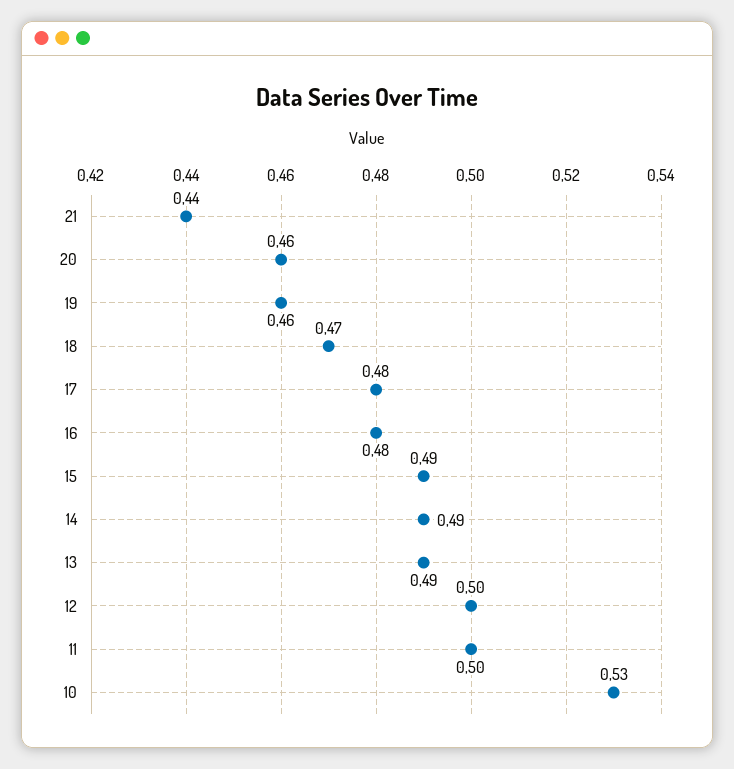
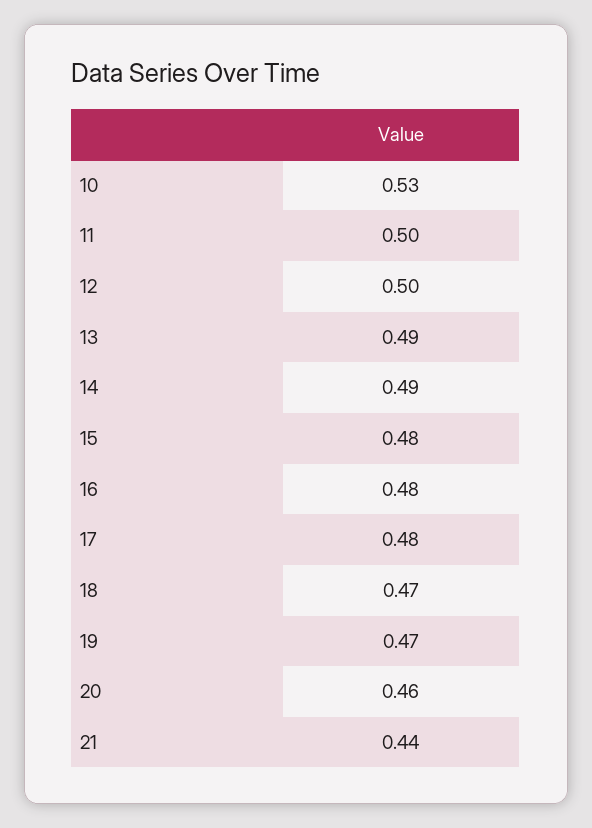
19: 0.46 -> 0.47
15: 0.49 -> 0.48

